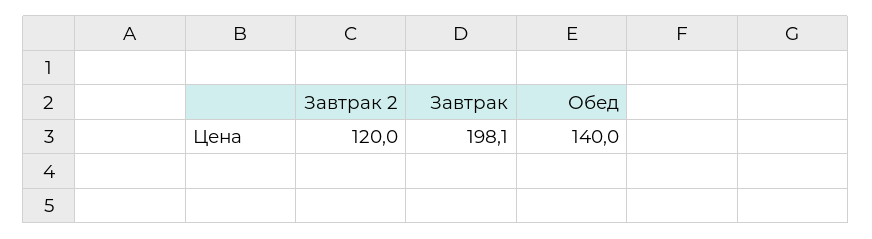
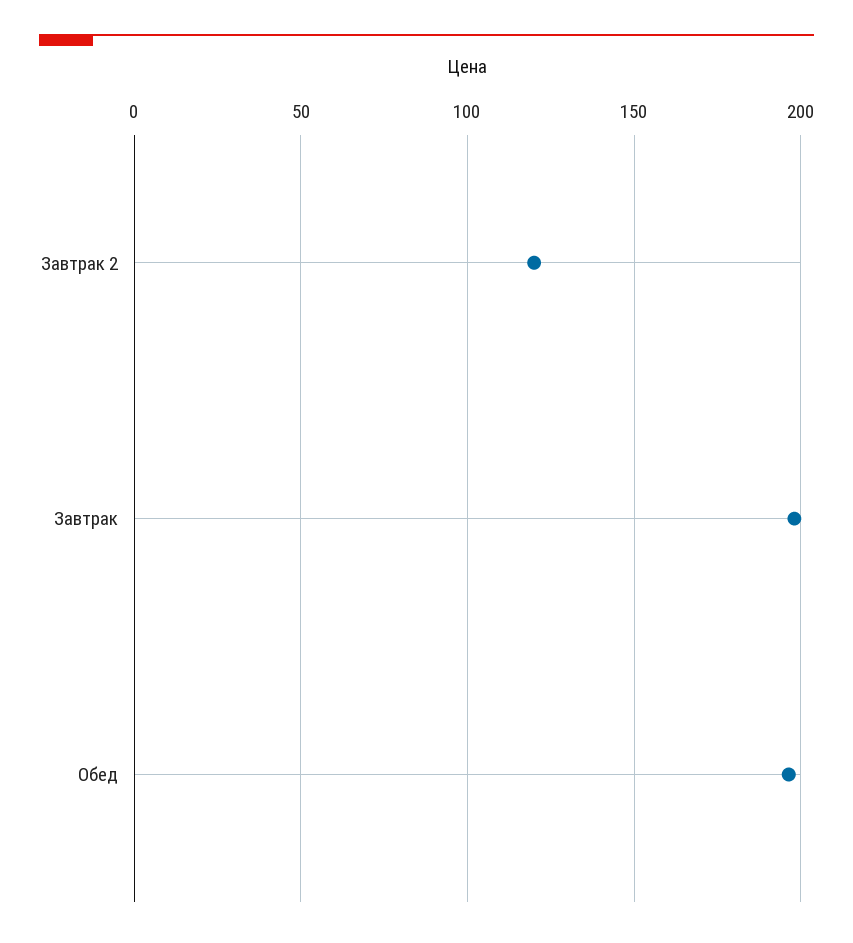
Обед: 140 -> 195

